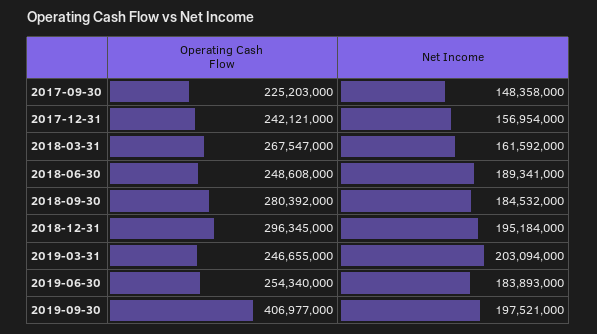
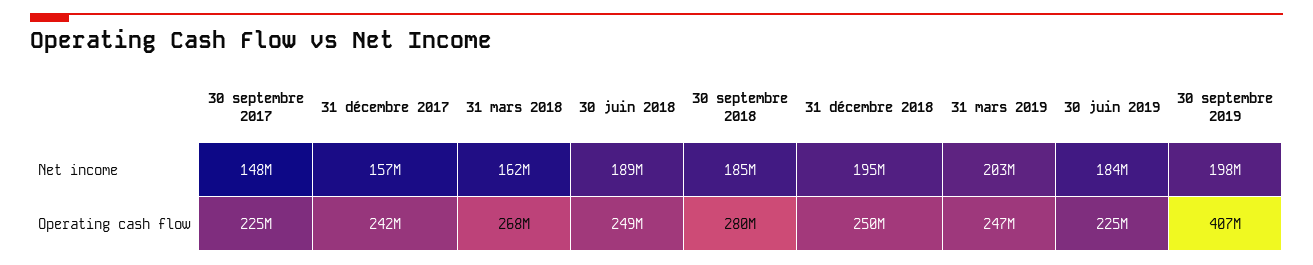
Operating Cash Flow, 2018-12-31: 296345000 -> 250000000
Operating Cash Flow, 2019-06-30: 254340000 -> 225000000

